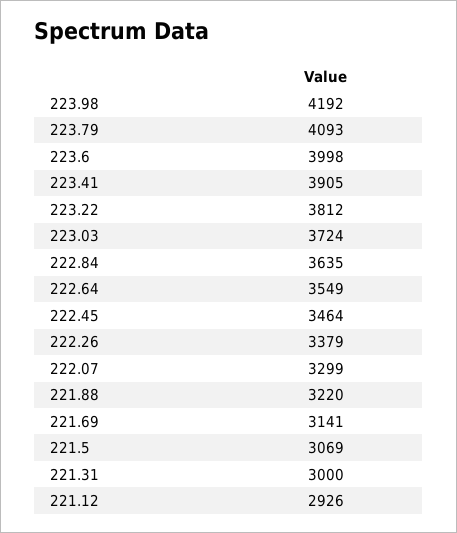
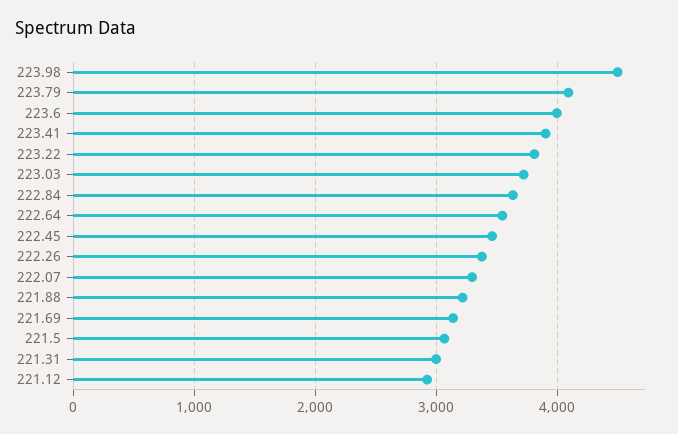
223.98: 4192 -> 4500

